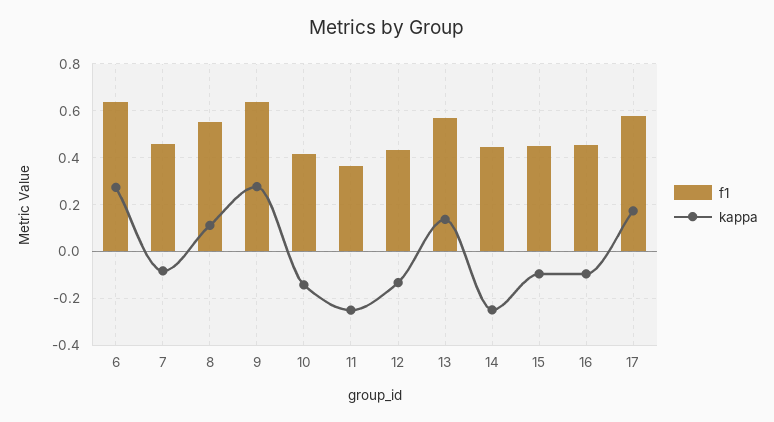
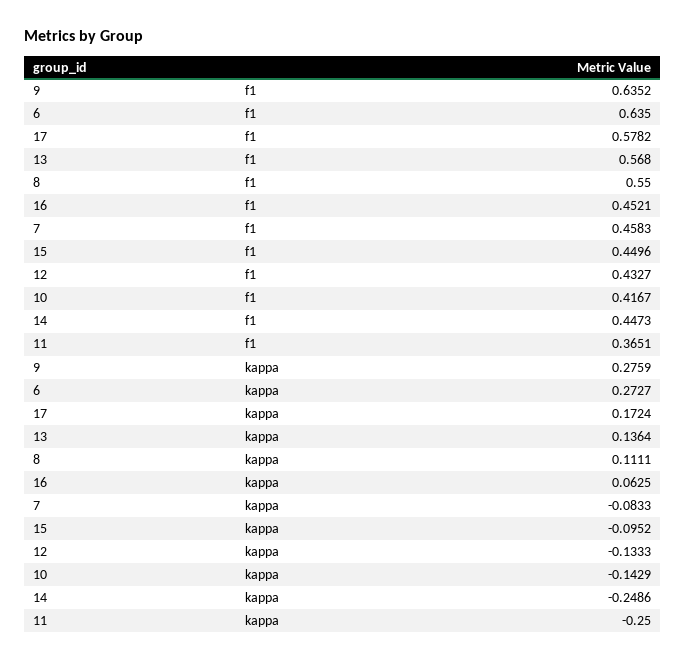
kappa, 16: -0.1 -> 0.0625

